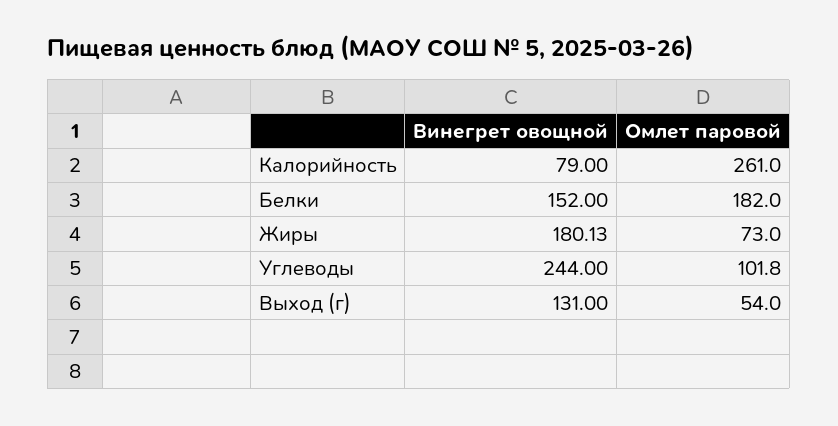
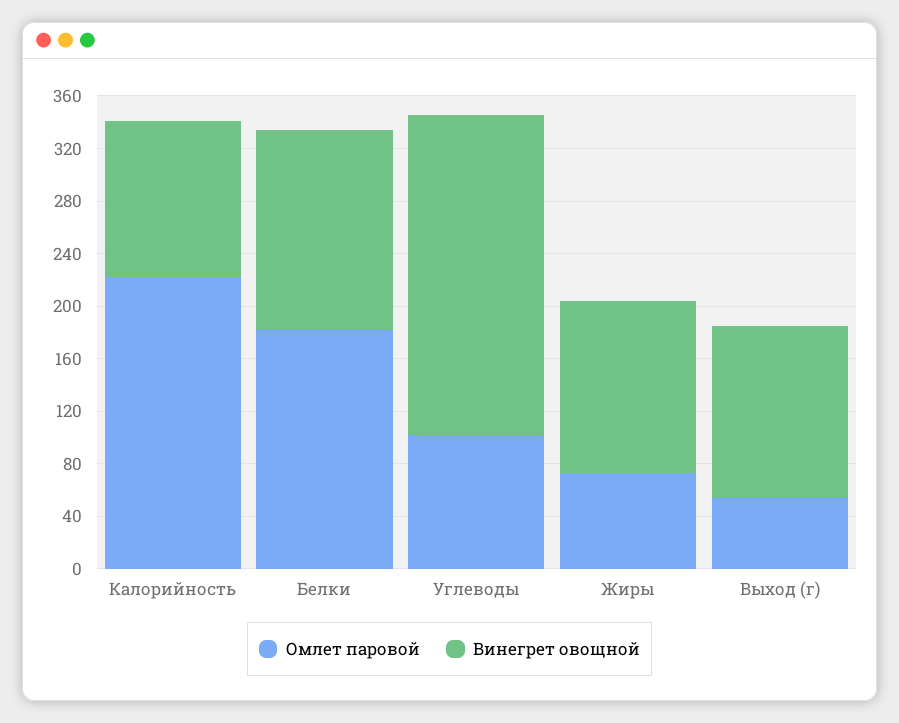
Винегрет овощной, Калорийность: 79 -> 120
Омлет паровой, Калорийность: 261 -> 220
Винегрет овощной, Жиры: 180.13 -> 130

